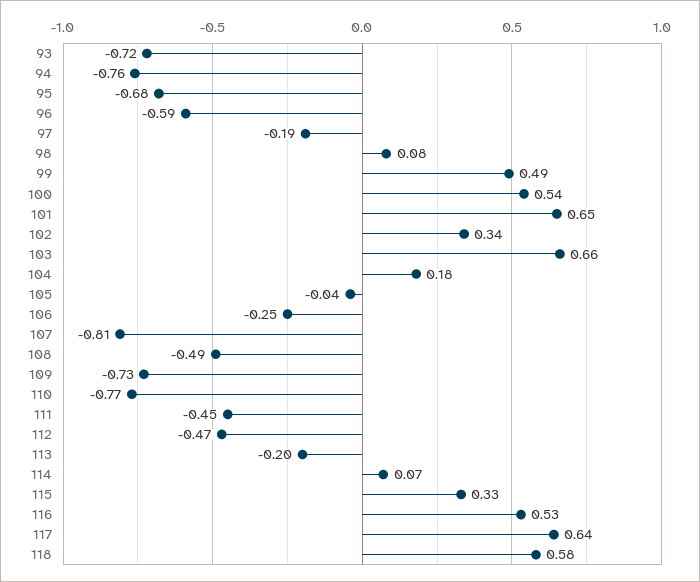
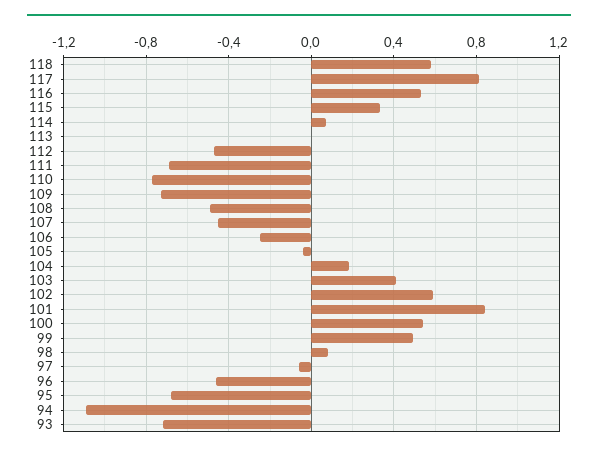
94: -0.76 -> -1.1
96: -0.59 -> -0.45
97: -0.19 -> -0.05
101: 0.65 -> 0.85
102: 0.34 -> 0.6
103: 0.66 -> 0.4
107: -0.81 -> -0.45
111: -0.45 -> -0.7
113: -0.2 -> 0
117: 0.64 -> 0.8

